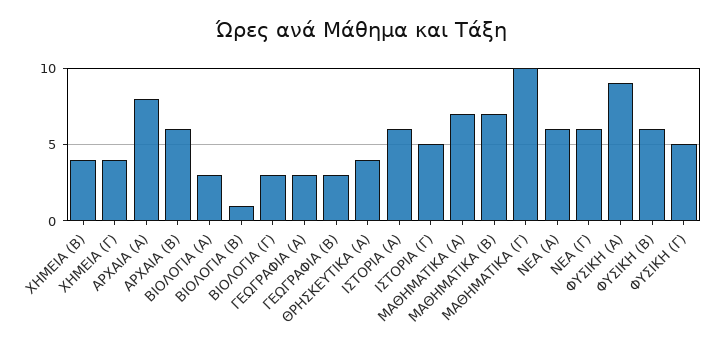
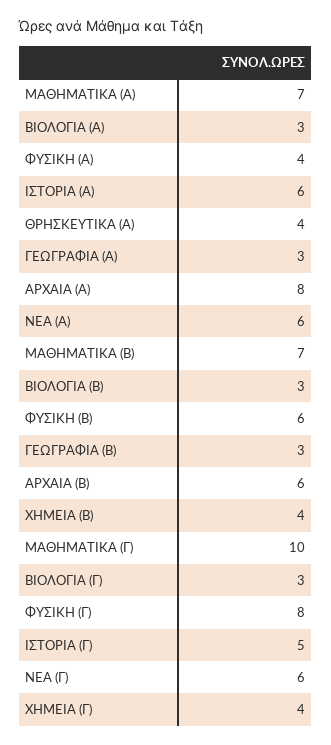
ΒΙΟΛΟΓΙΑ (Β): 1 -> 3
ΦΥΣΙΚΗ (Α): 9 -> 4
ΦΥΣΙΚΗ (Γ): 5 -> 8

